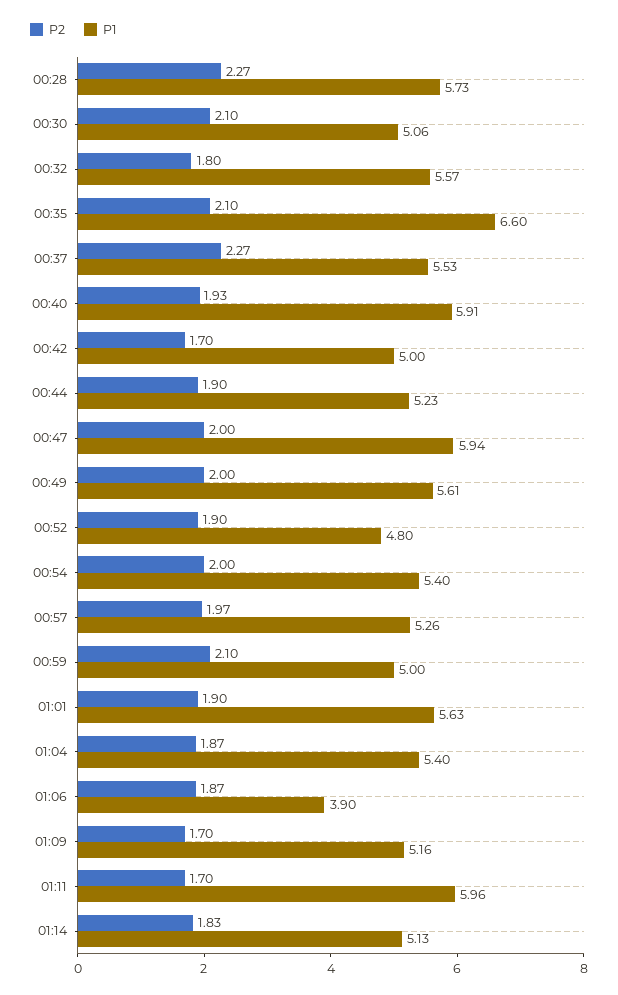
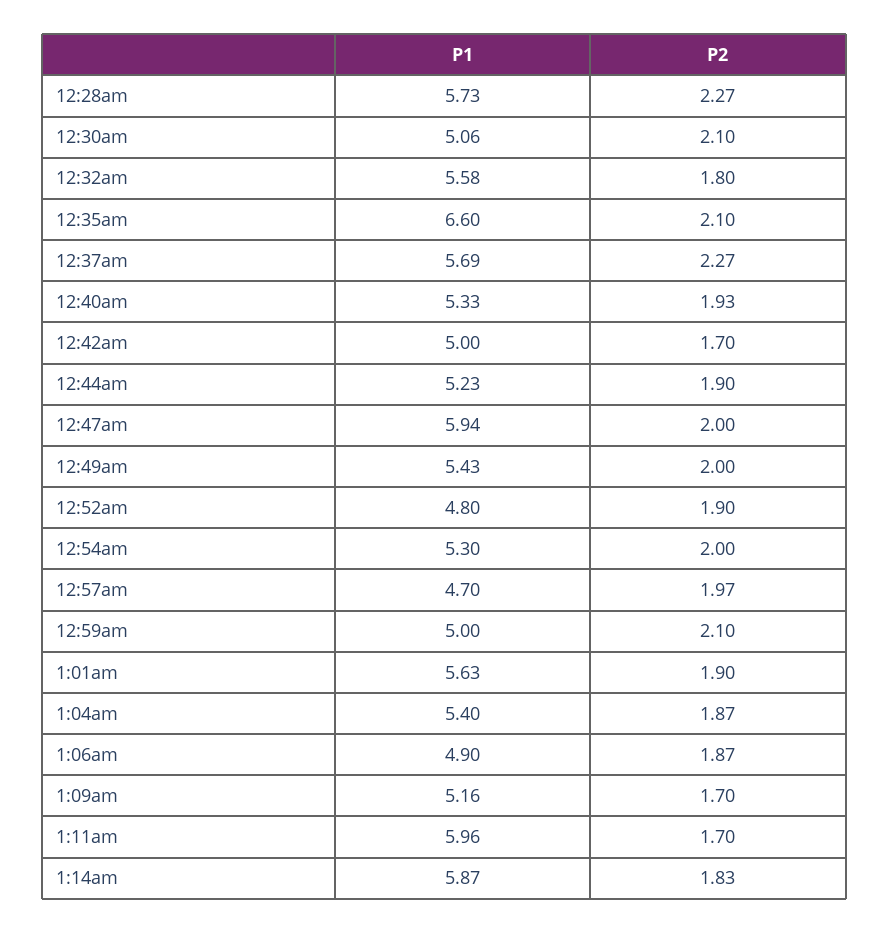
P1, 00:32: 5.57 -> 5.58
P1, 00:37: 5.53 -> 5.69
P1, 00:40: 5.91 -> 5.33
P1, 00:49: 5.61 -> 5.43
P1, 00:54: 5.4 -> 5.3
P1, 00:57: 5.26 -> 4.7
P1, 01:06: 3.9 -> 4.9
P1, 01:14: 5.13 -> 5.87

